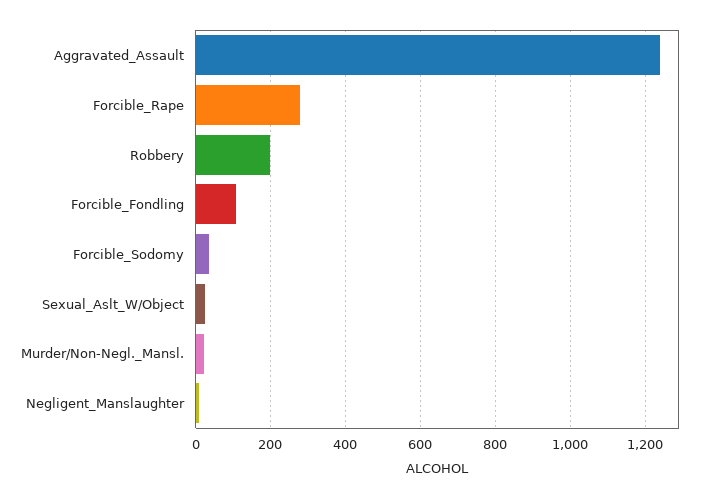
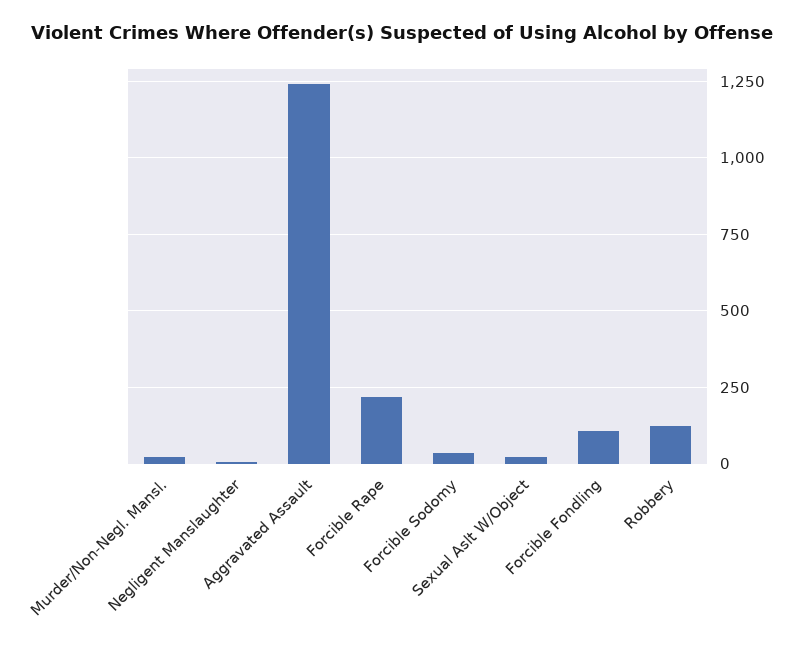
Forcible_Rape: 280 -> 225
Robbery: 200 -> 125

